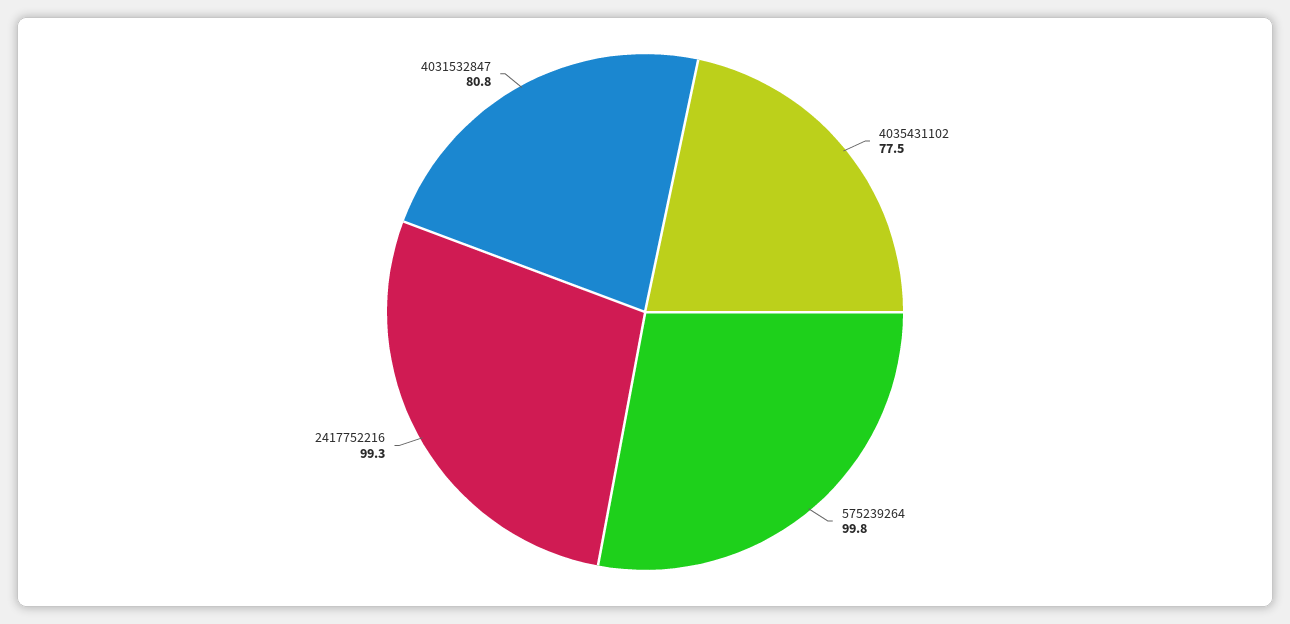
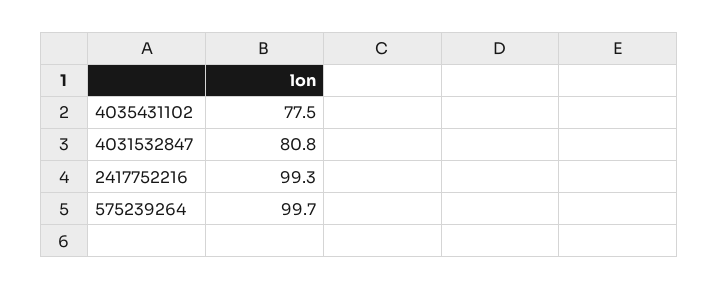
575239264: 99.8 -> 99.7

